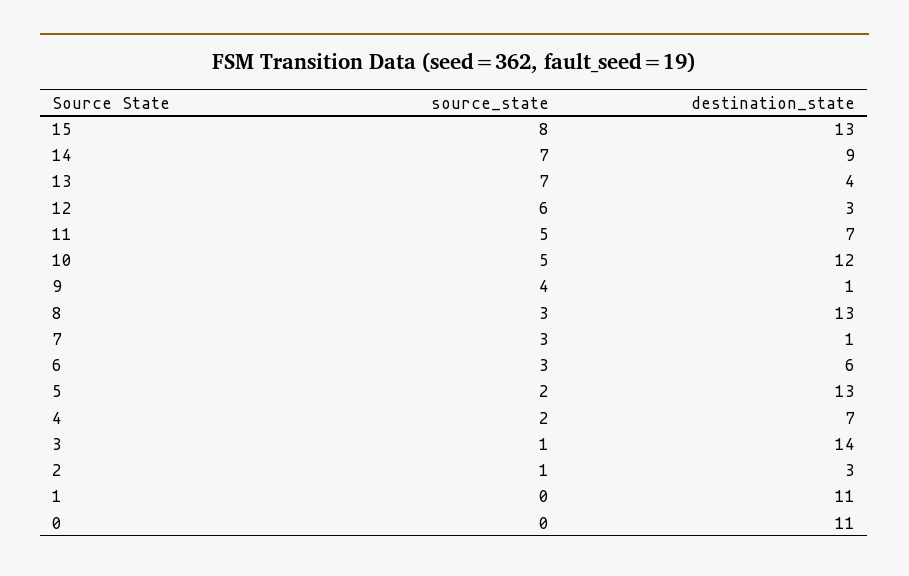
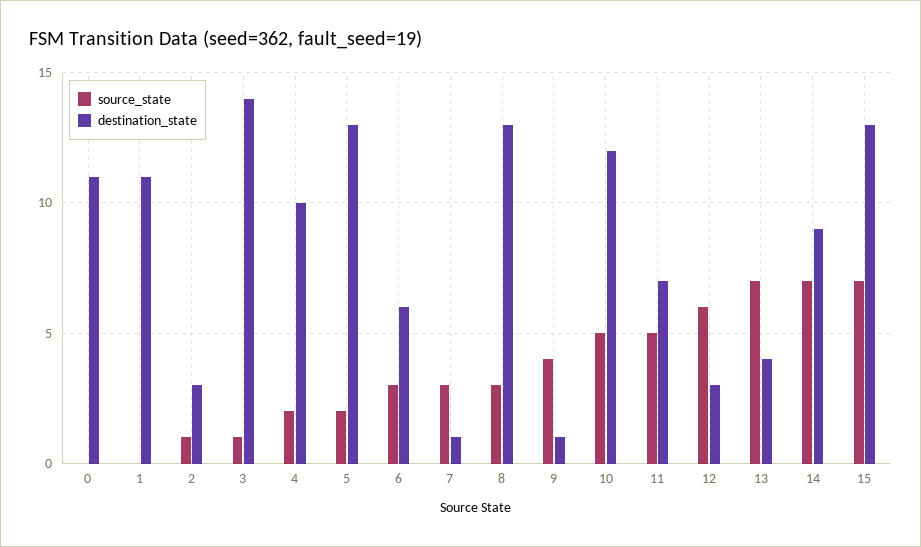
source_state, 15: 8 -> 7
destination_state, 4: 7 -> 10

